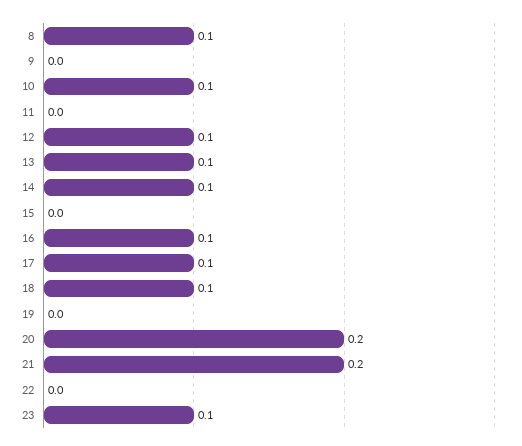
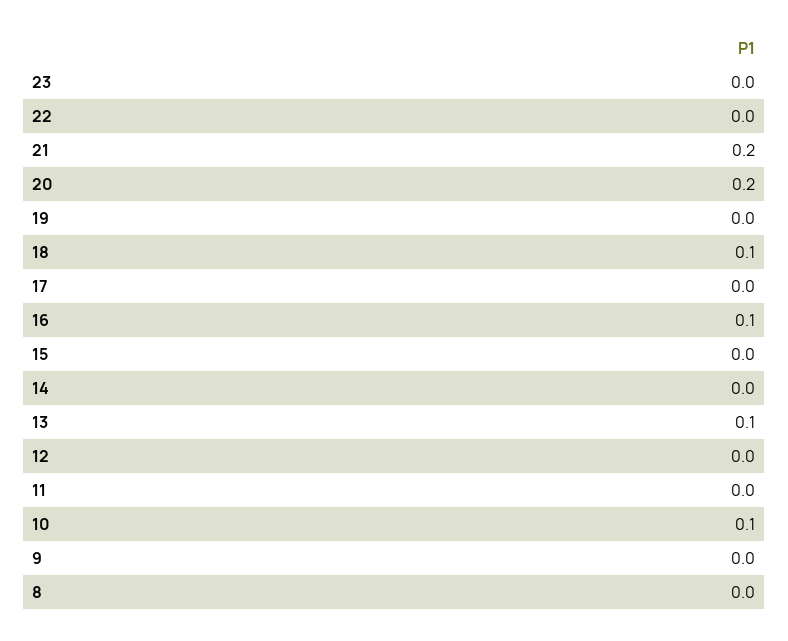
8: 0.1 -> 0
12: 0.1 -> 0
14: 0.1 -> 0
17: 0.1 -> 0
23: 0.1 -> 0

